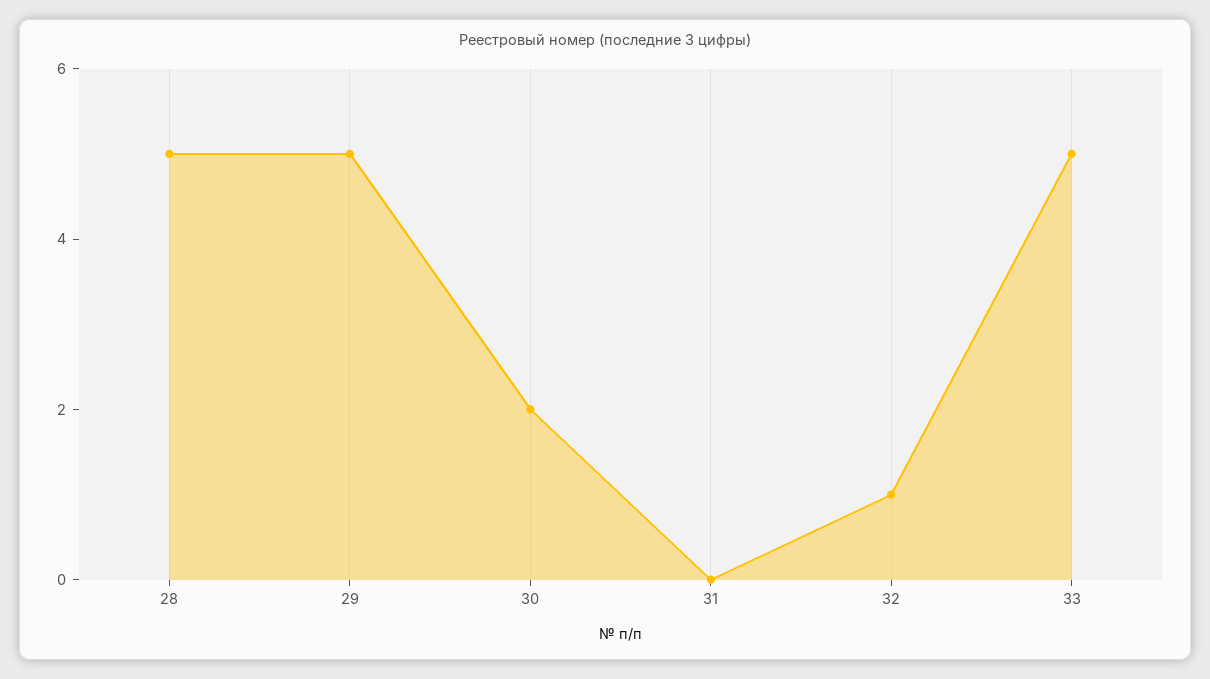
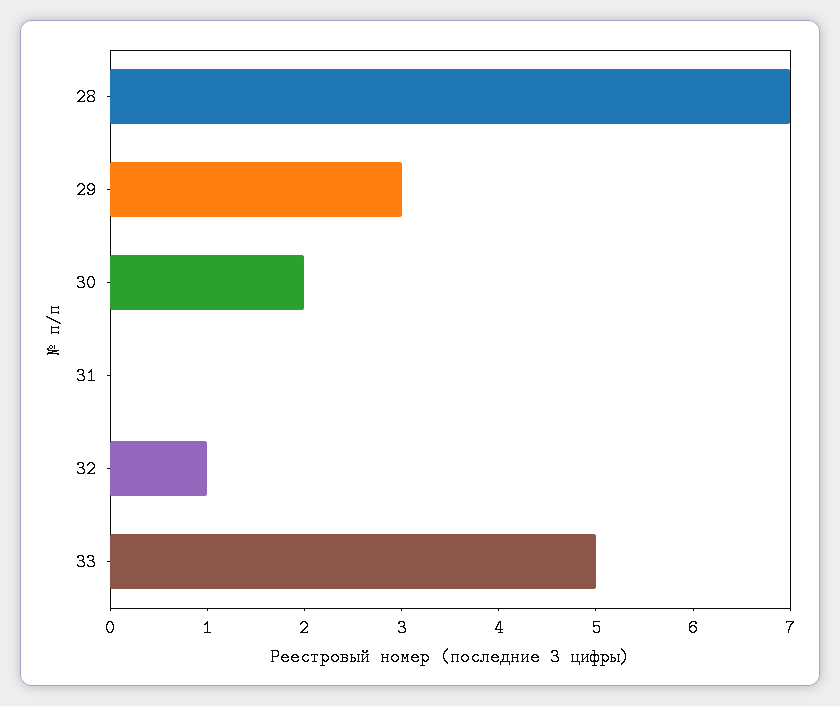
28: 5 -> 7
29: 5 -> 3

